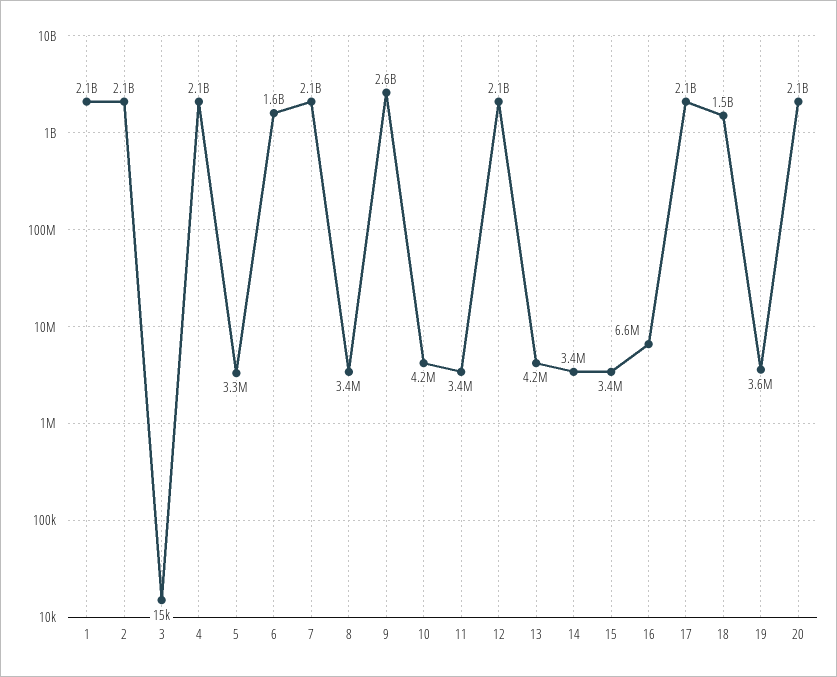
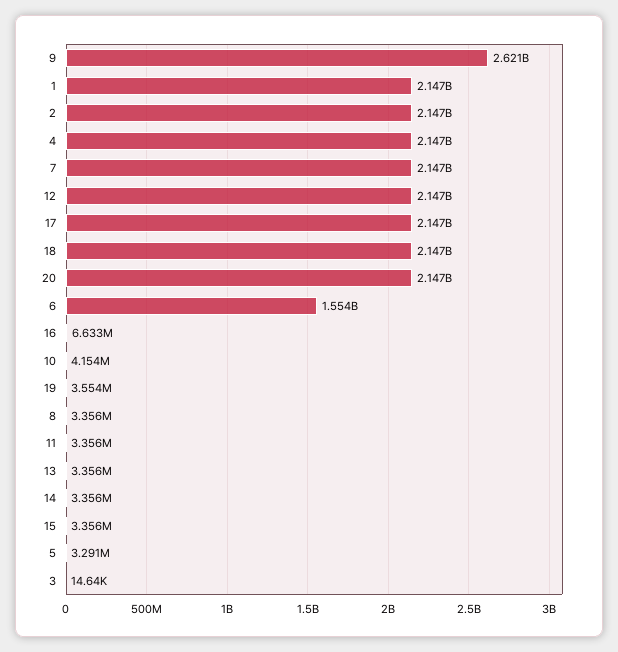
13: 4200000 -> 3356000
18: 1500000000 -> 2147000000

